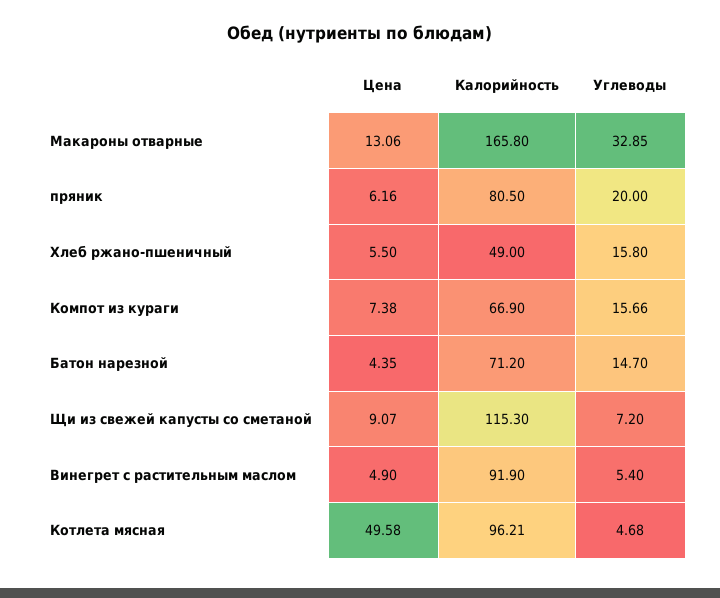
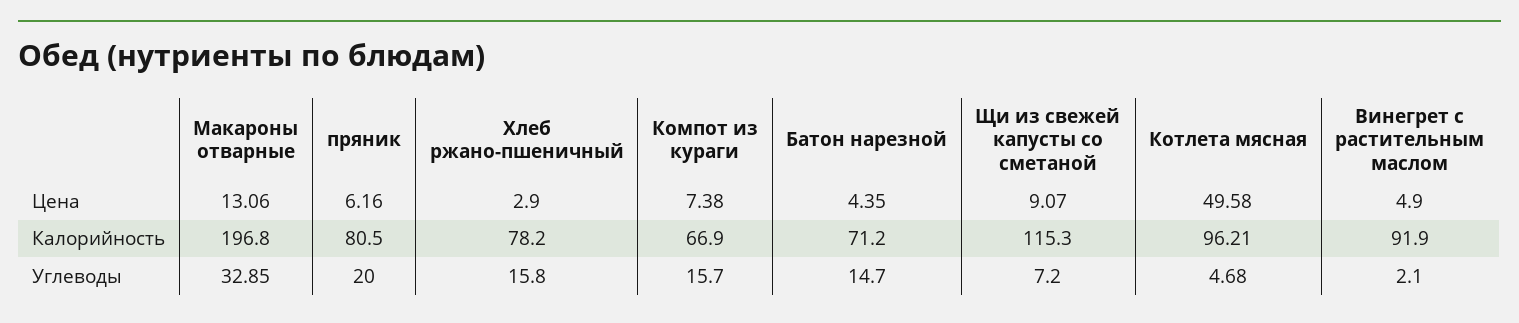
Калорийность, Макароны отварные: 165.8 -> 196.8
Цена, Хлеб ржано-пшеничный: 5.5 -> 2.9
Калорийность, Хлеб ржано-пшеничный: 49 -> 78.2
Углеводы, Компот из кураги: 15.66 -> 15.7
Углеводы, Винегрет с растительным маслом: 5.4 -> 2.1

